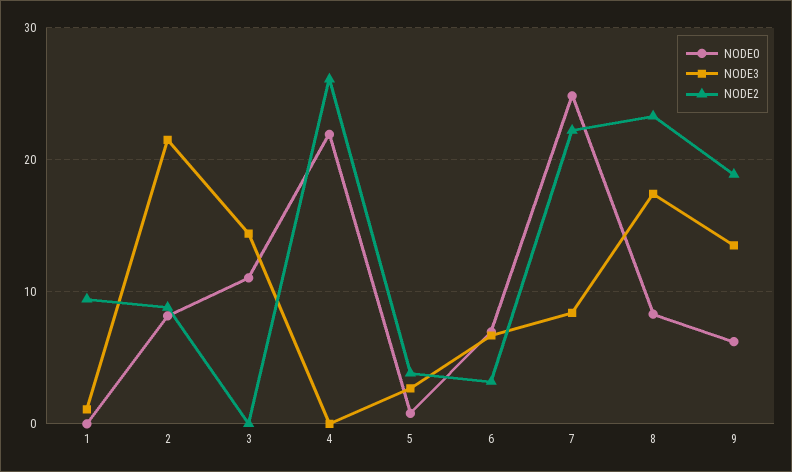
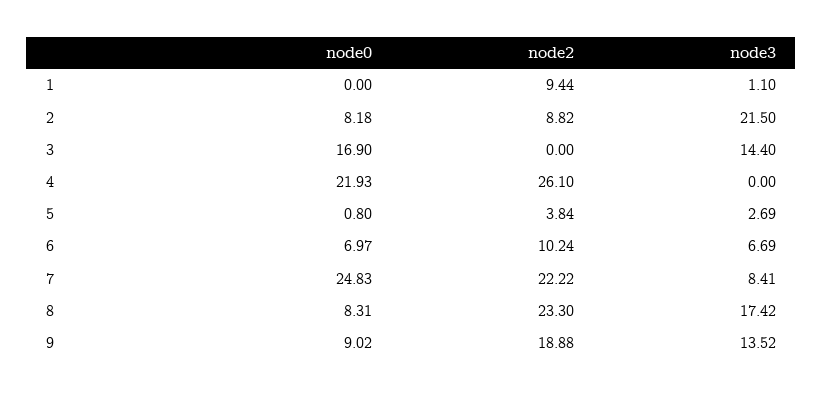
NODE0, 3: 11 -> 16.9
NODE2, 6: 3 -> 10.24
NODE0, 9: 6 -> 9.02

